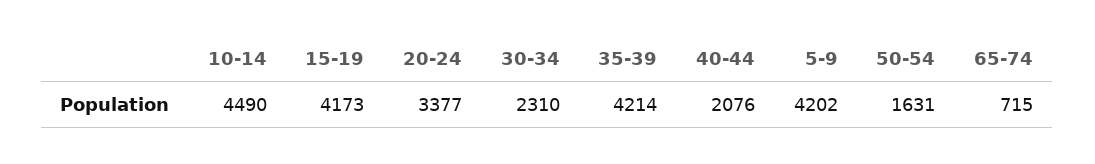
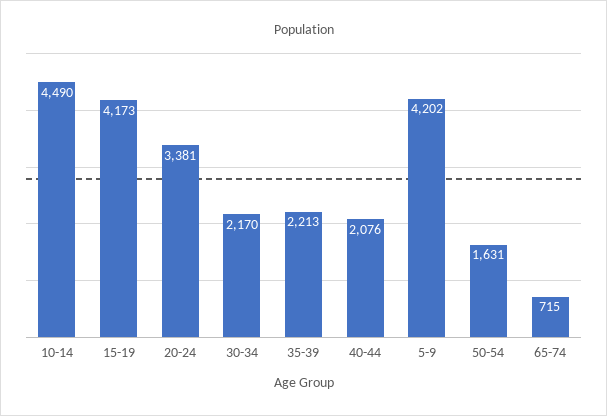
20-24: 3377 -> 3381
30-34: 2310 -> 2170
35-39: 4214 -> 2213

